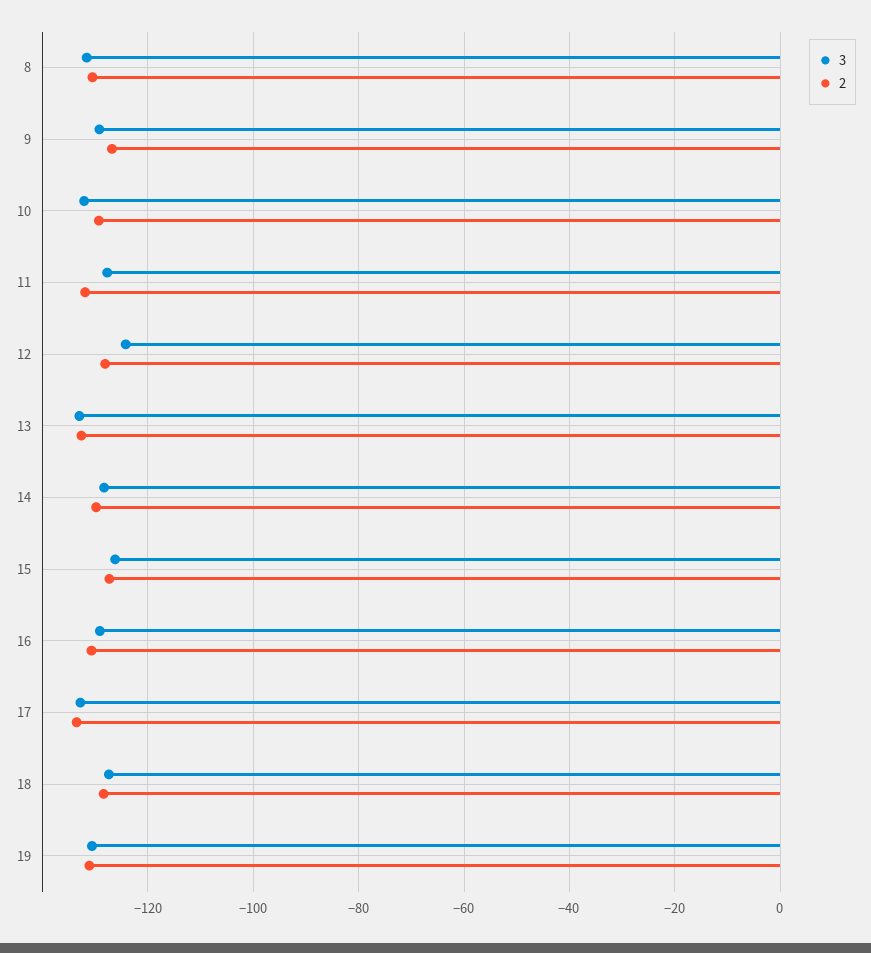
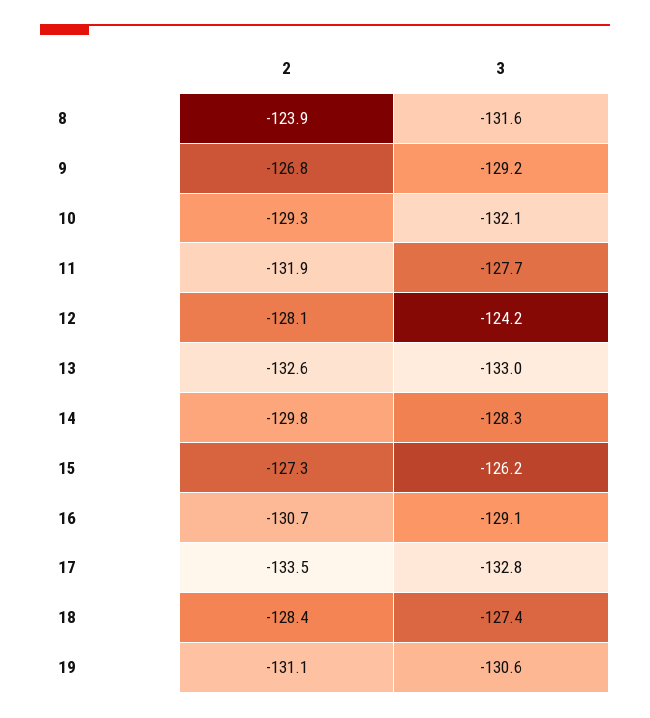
2, 8: -130 -> -123.9

